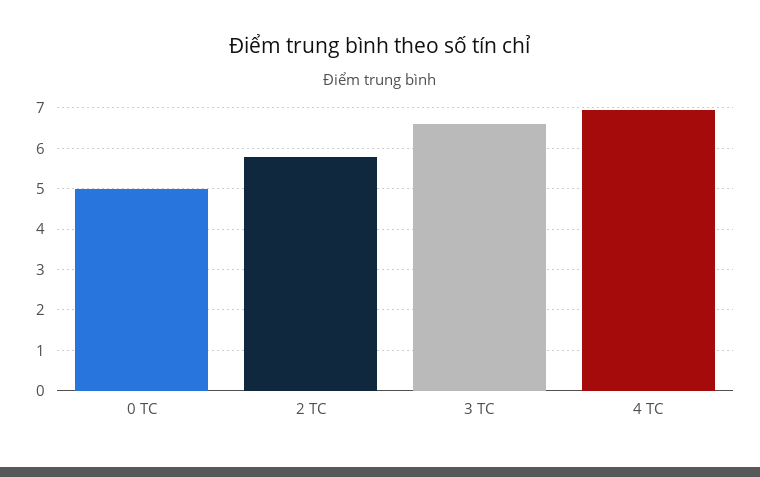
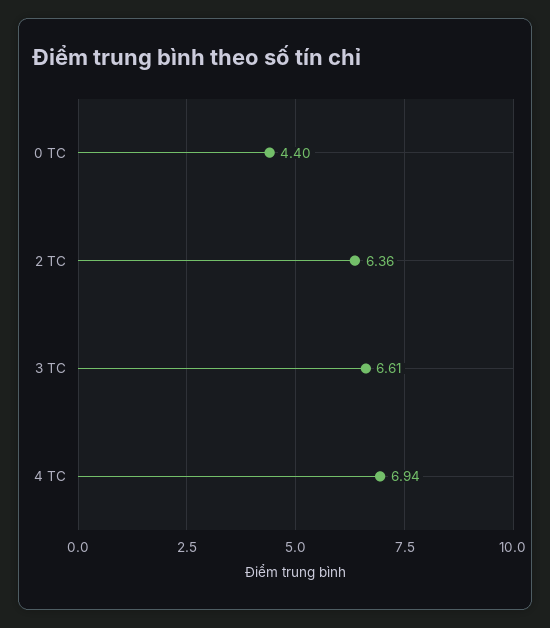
0 TC: 5 -> 4.4
2 TC: 5.8 -> 6.36

